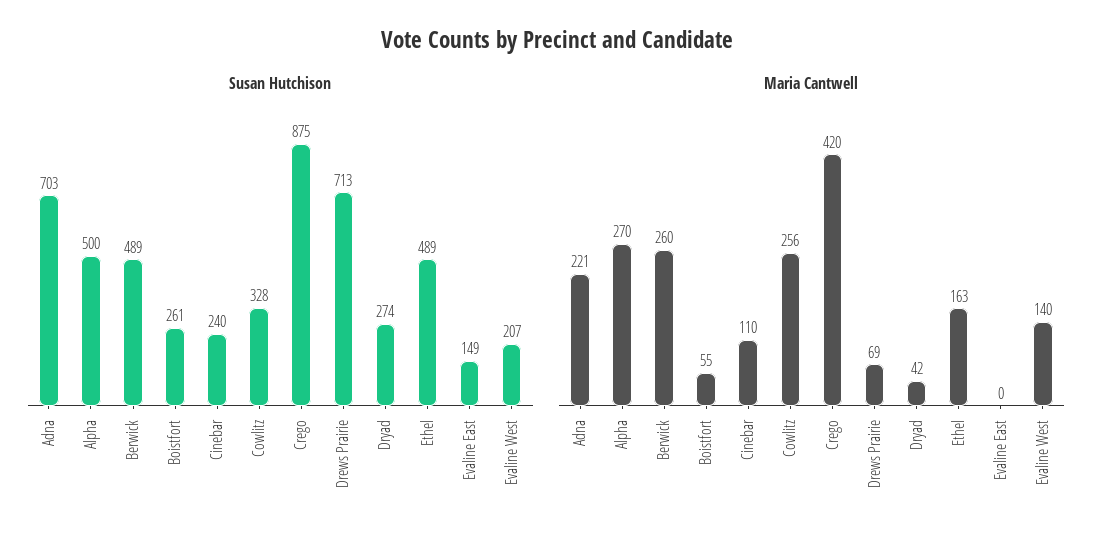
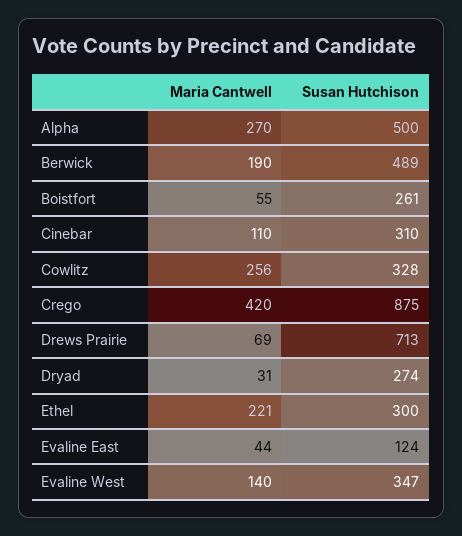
Susan Hutchison, Adna: 703 -> none
Susan Hutchison, Cinebar: 240 -> 310
Susan Hutchison, Ethel: 489 -> 300
Susan Hutchison, Evaline East: 149 -> 124
Susan Hutchison, Evaline West: 207 -> 347
Maria Cantwell, Adna: 221 -> none
Maria Cantwell, Berwick: 260 -> 190
Maria Cantwell, Dryad: 42 -> 31
Maria Cantwell, Ethel: 163 -> 221
Maria Cantwell, Evaline East: 0 -> 44

